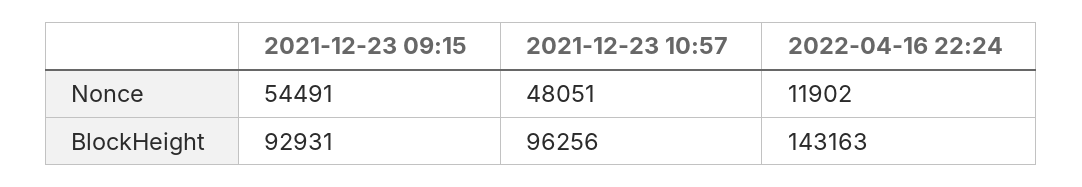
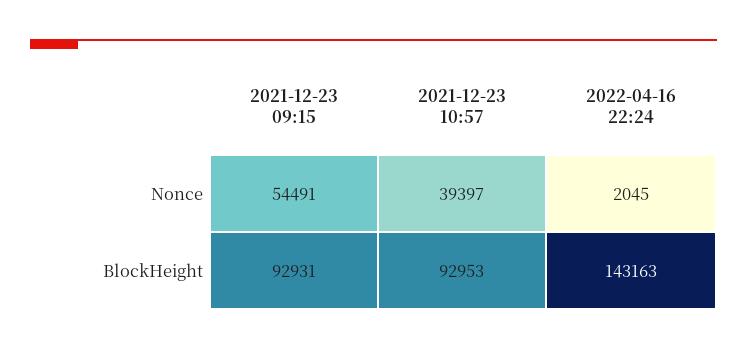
2021-12-23 10:57, Nonce: 48051 -> 39397
2022-04-16 22:24, Nonce: 11902 -> 2045
2021-12-23 10:57, BlockHeight: 96256 -> 92953

